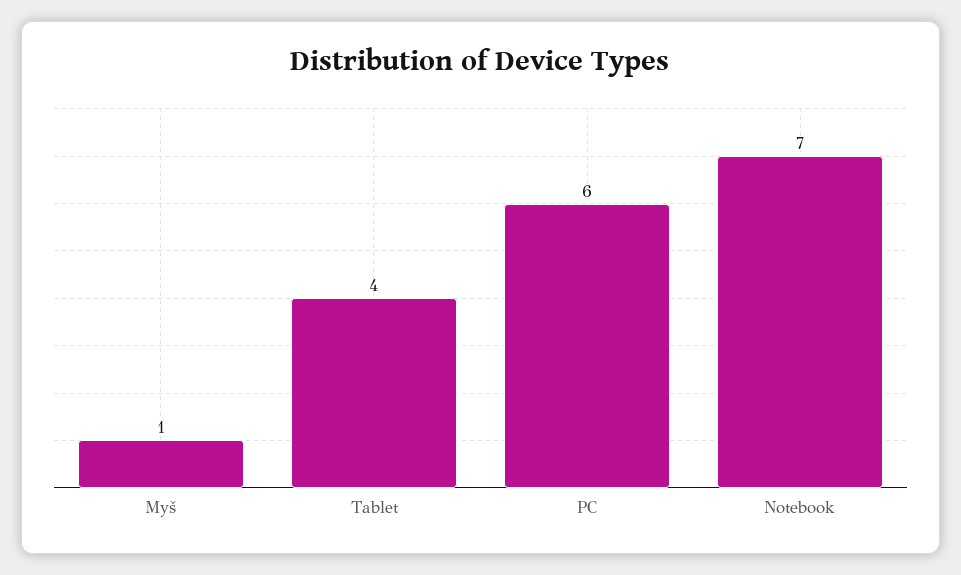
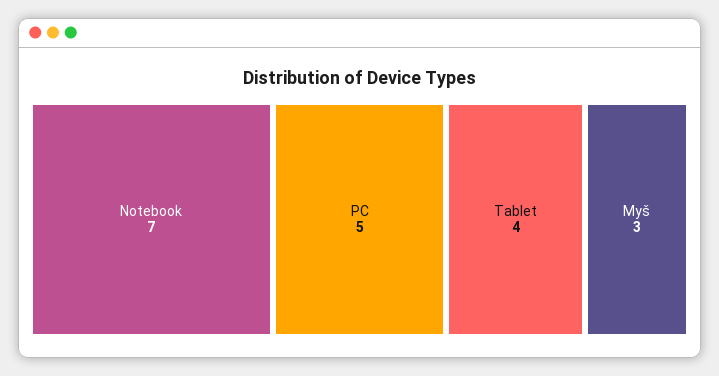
Myš: 1 -> 3
PC: 6 -> 5

